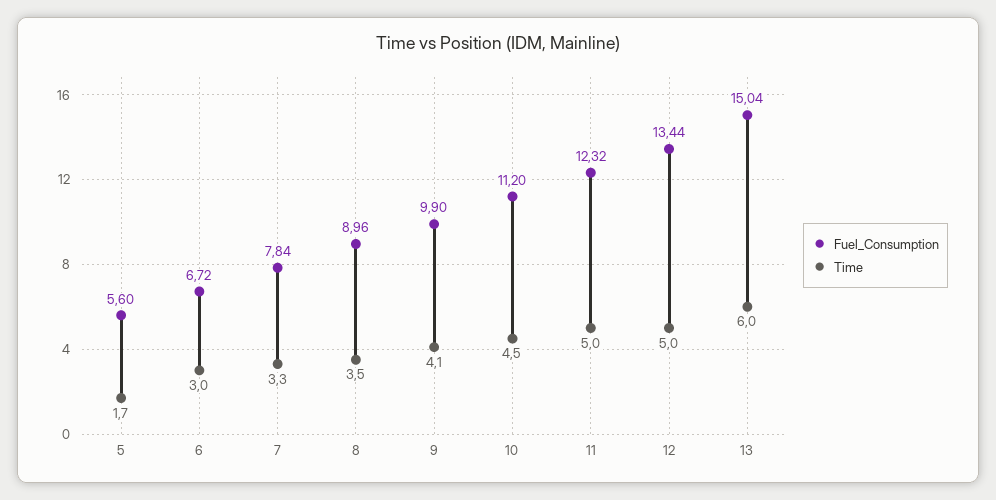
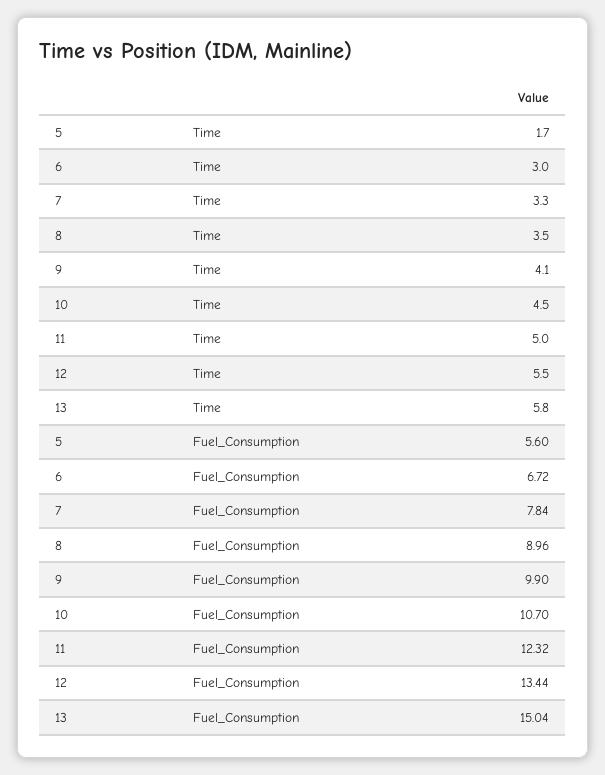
Fuel_Consumption, 10: 11.2 -> 10.7
Time, 12: 5 -> 5.5
Time, 13: 6 -> 5.8

